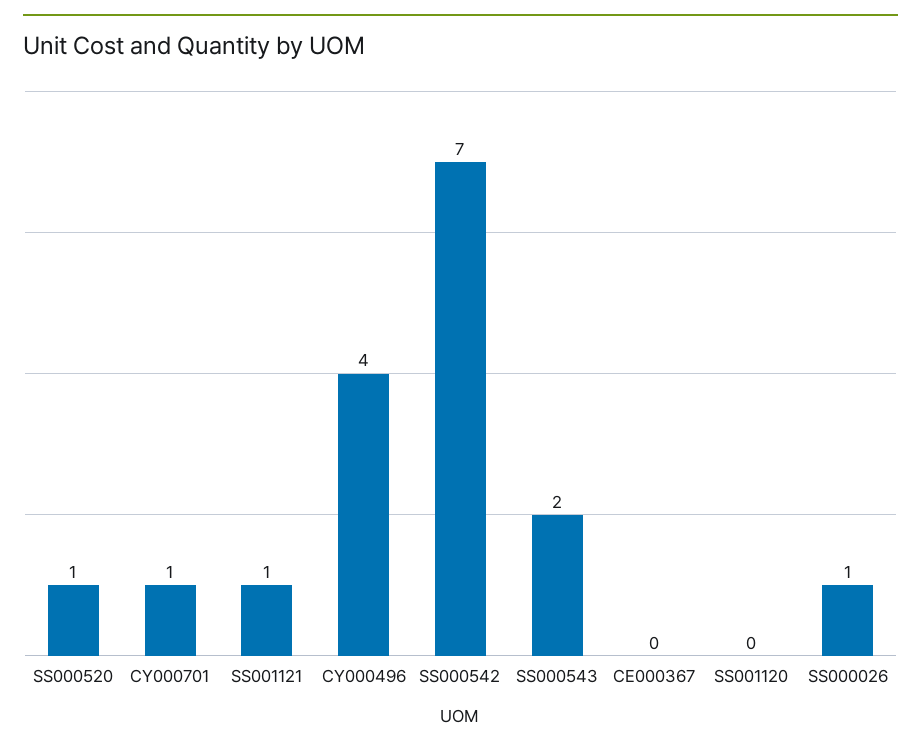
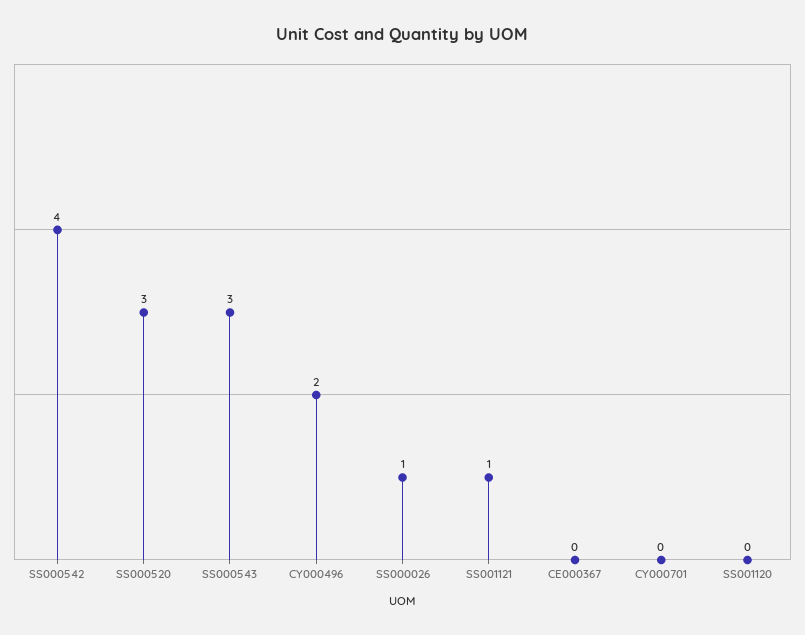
SS000520: 1 -> 3
CY000701: 1 -> 0
CY000496: 4 -> 2
SS000542: 7 -> 4
SS000543: 2 -> 3

